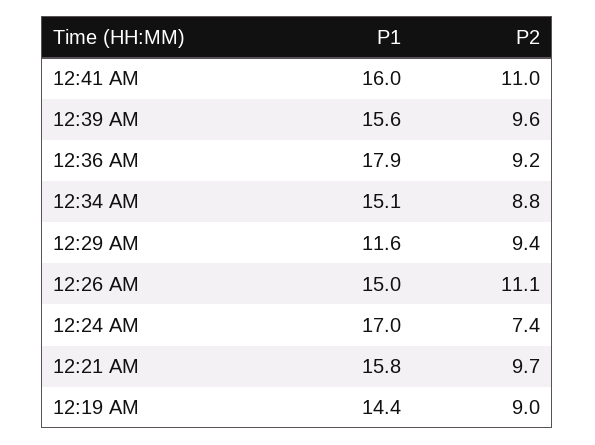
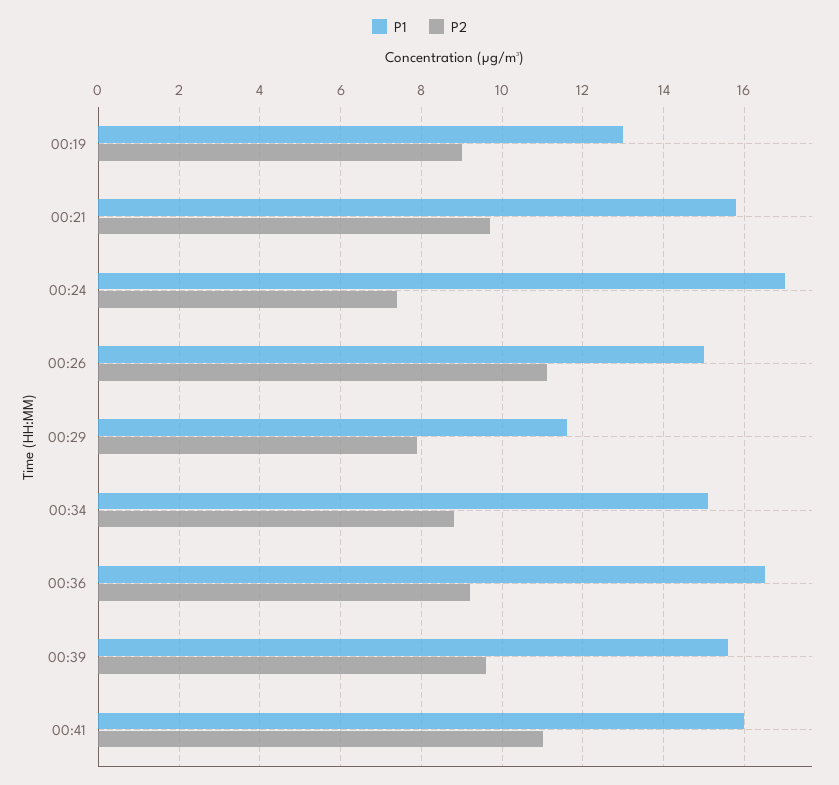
P1, 12:36 AM: 17.9 -> 16.5
P2, 12:29 AM: 9.4 -> 8
P1, 12:19 AM: 14.4 -> 13

